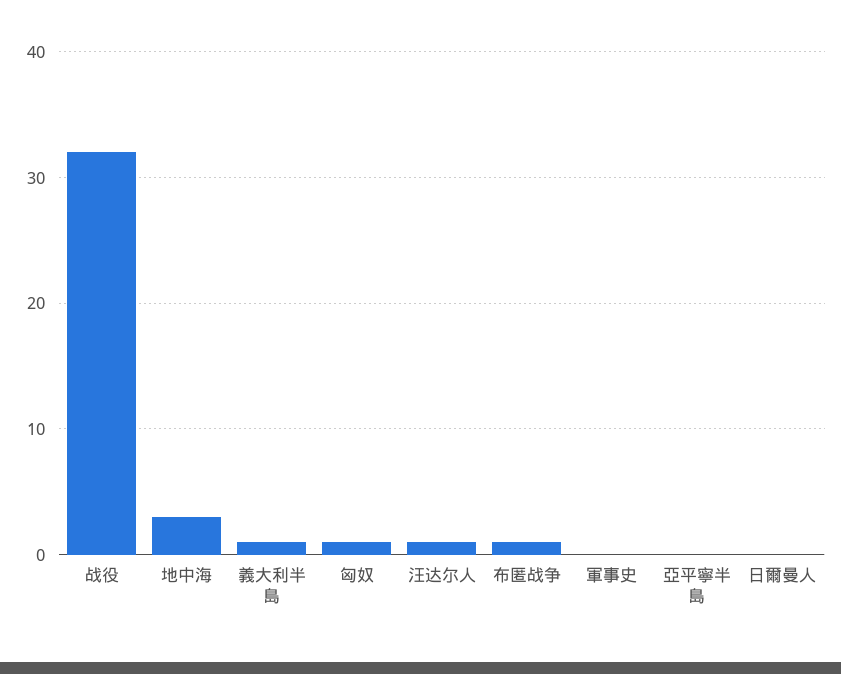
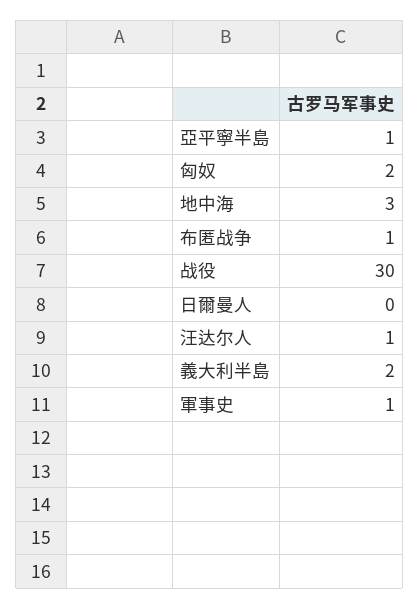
战役: 32 -> 30
義大利半島: 1 -> 2
匈奴: 1 -> 2
軍事史: 0 -> 1
亞平寧半島: 0 -> 1

